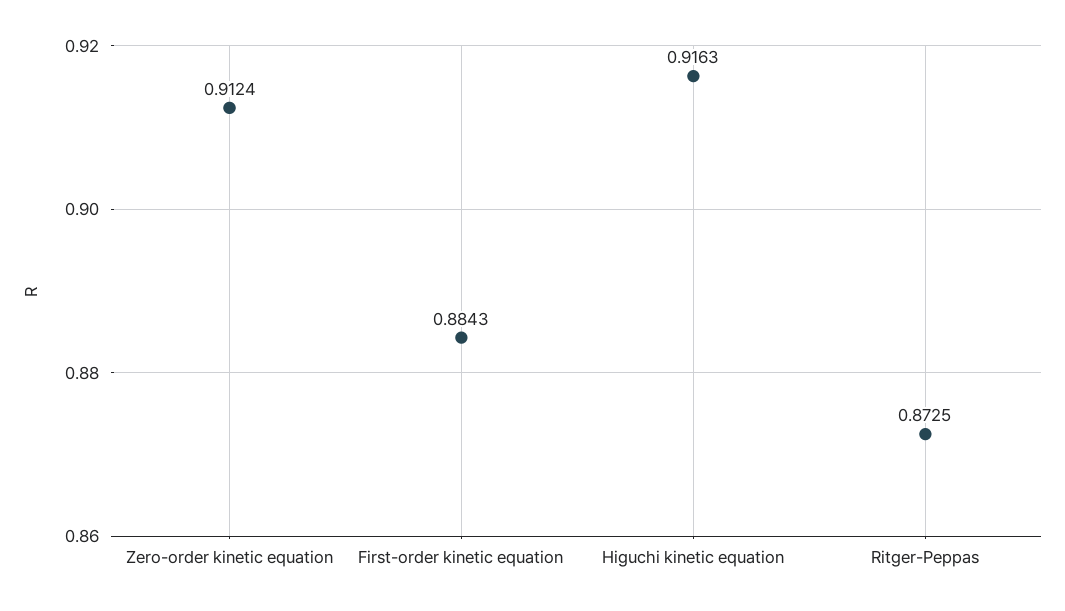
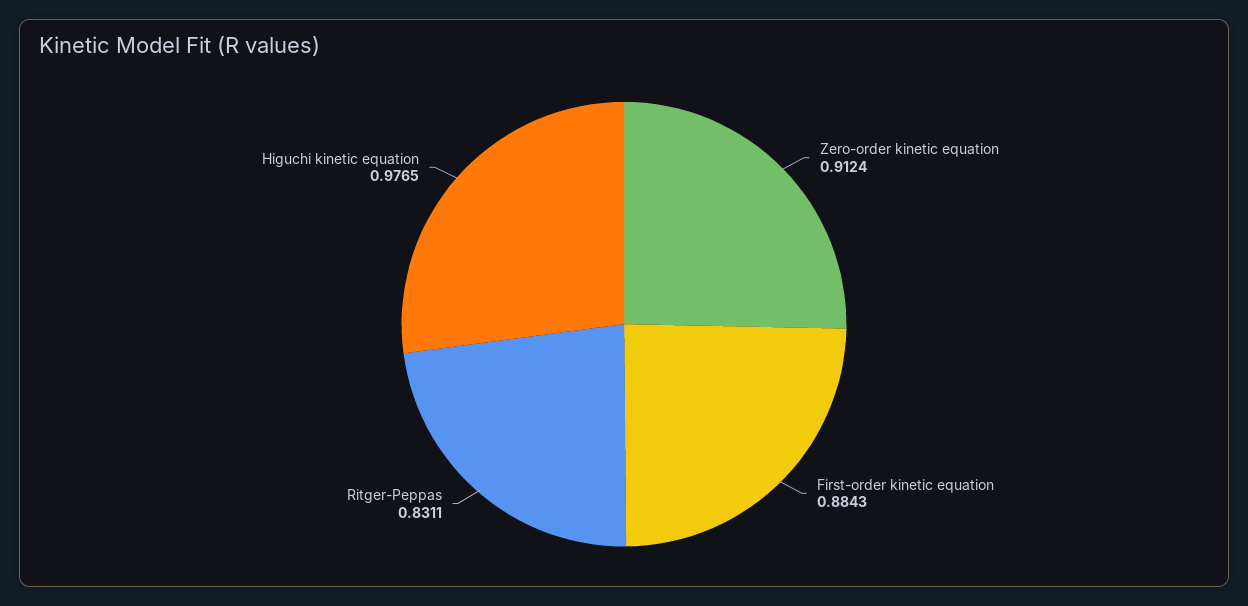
Higuchi kinetic equation: 0.9163 -> 0.9765
Ritger-Peppas: 0.8725 -> 0.8311

